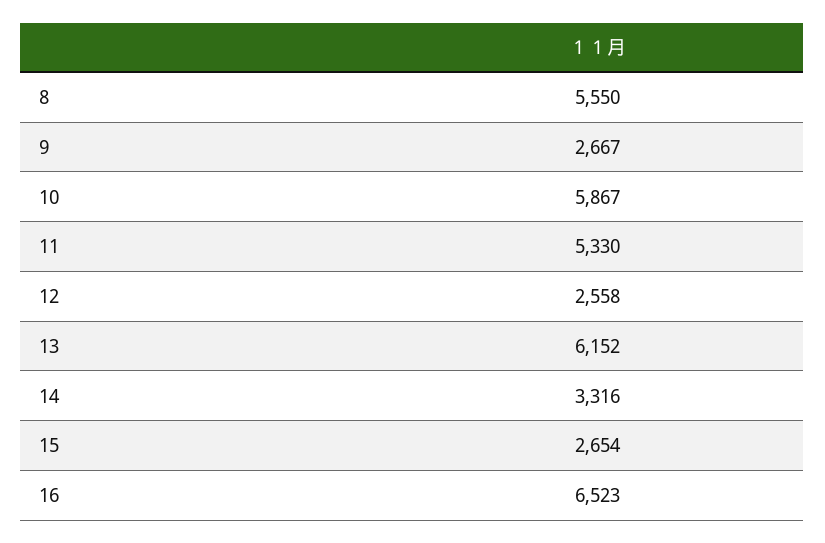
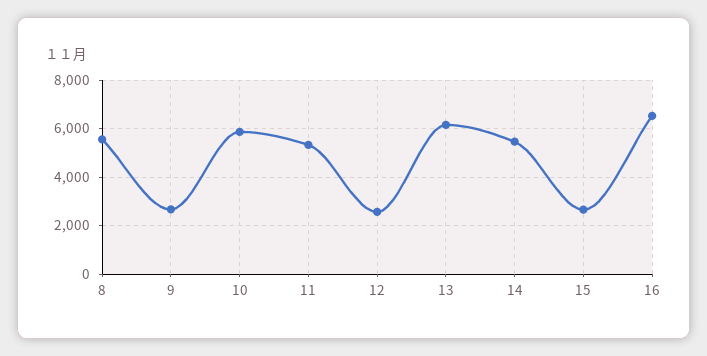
14: 3316 -> 5500

